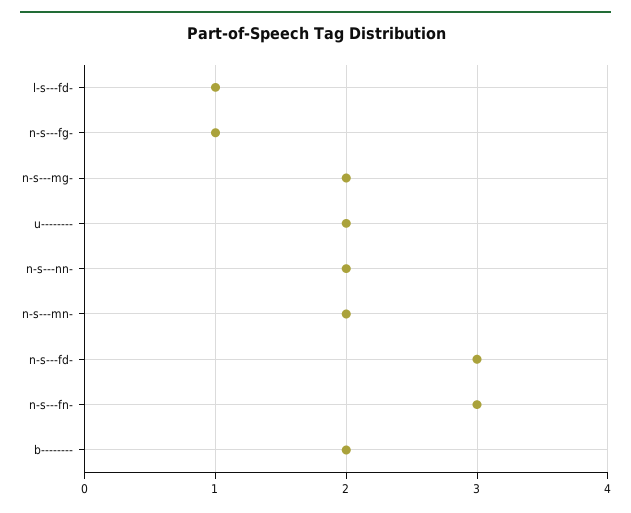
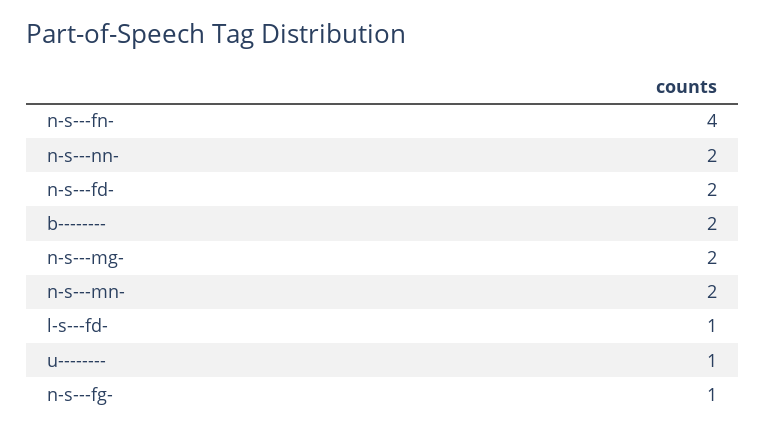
u--------: 2 -> 1
n-s---fd-: 3 -> 2
n-s---fn-: 3 -> 4

